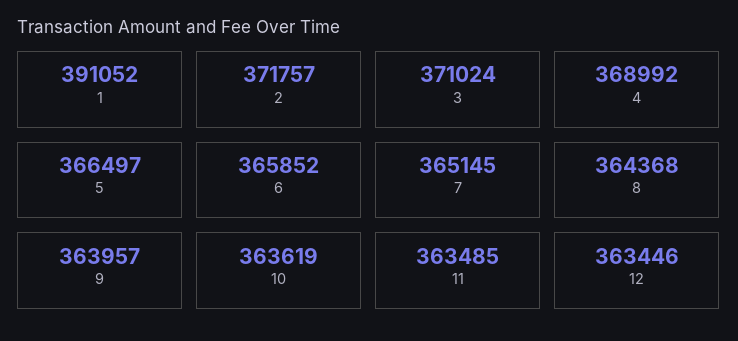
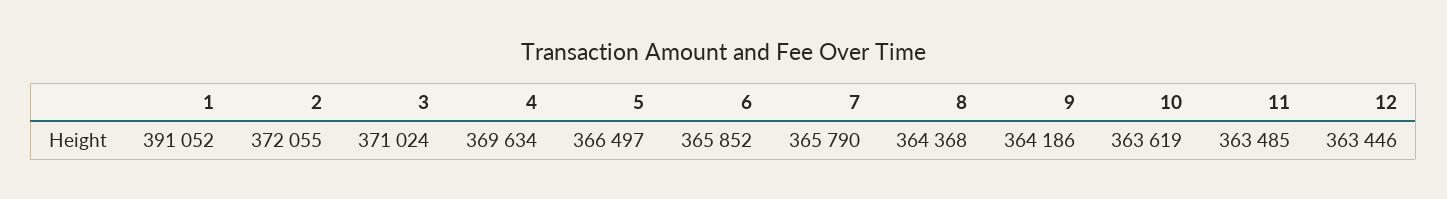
2: 371757 -> 372055
4: 368992 -> 369634
7: 365145 -> 365790
9: 363957 -> 364186

